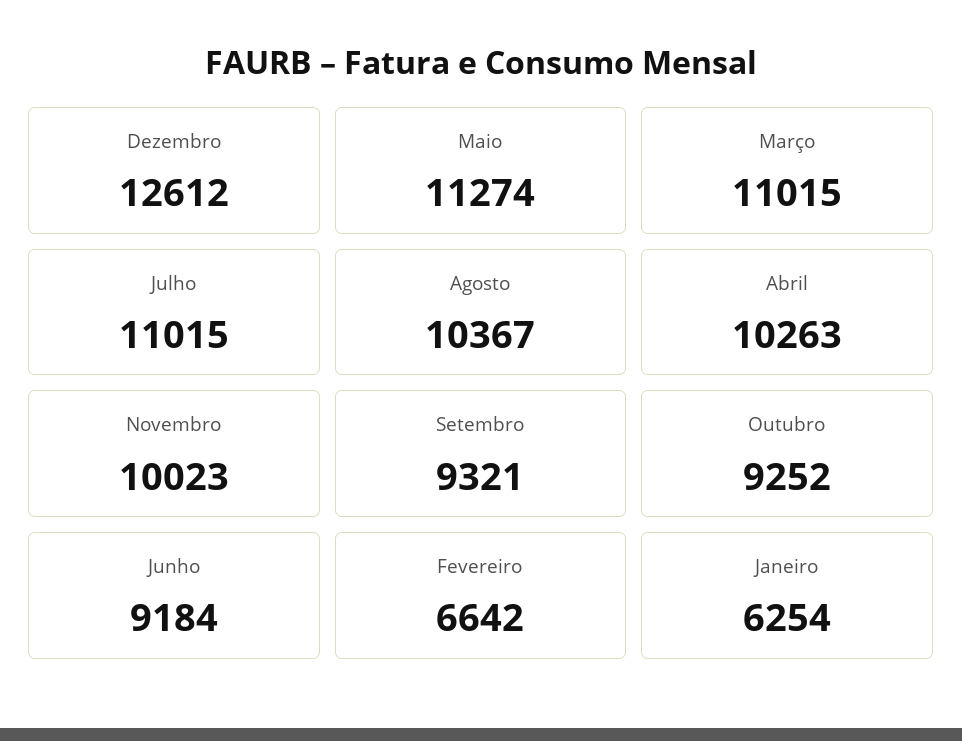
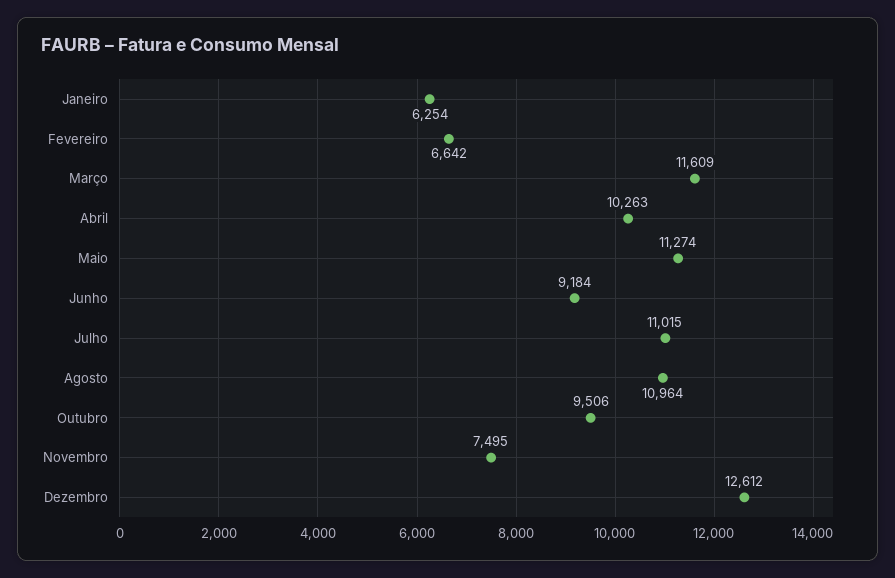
Março: 11015 -> 11609
Agosto: 10367 -> 10964
Novembro: 10023 -> 7495
Setembro: 9321 -> none
Outubro: 9252 -> 9506

